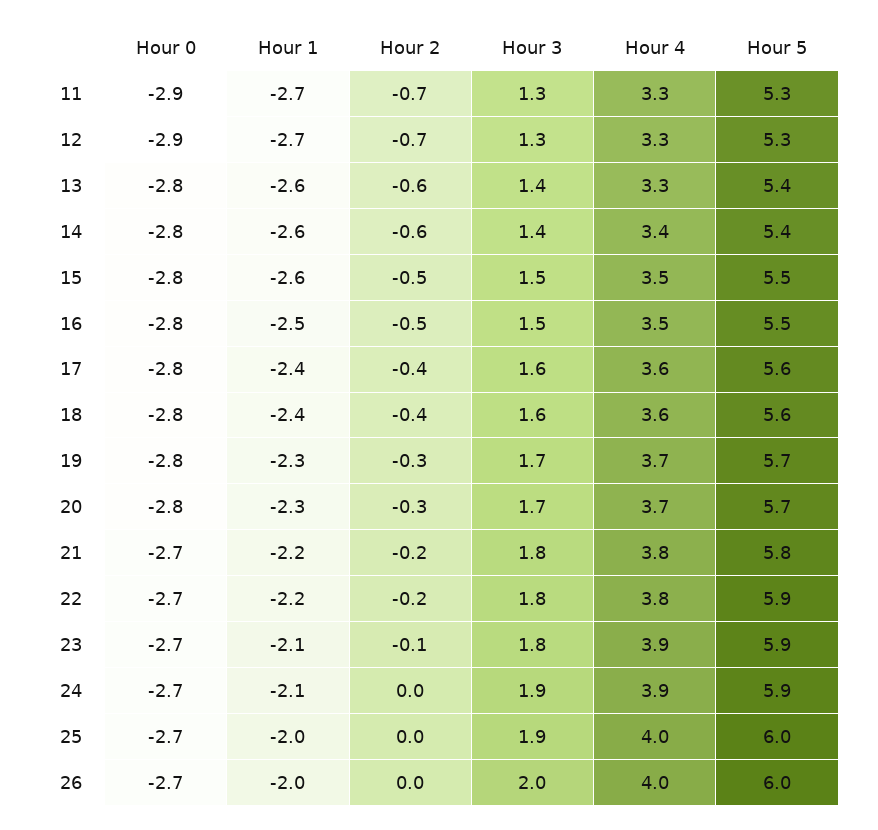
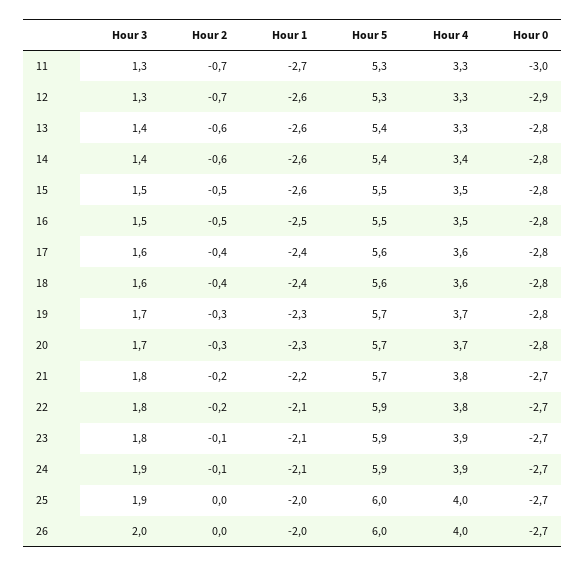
Hour 0, 11: -2.9 -> -3
Hour 1, 12: -2.7 -> -2.6
Hour 5, 21: 5.8 -> 5.7
Hour 1, 22: -2.2 -> -2.1
Hour 2, 24: 0 -> -0.1

